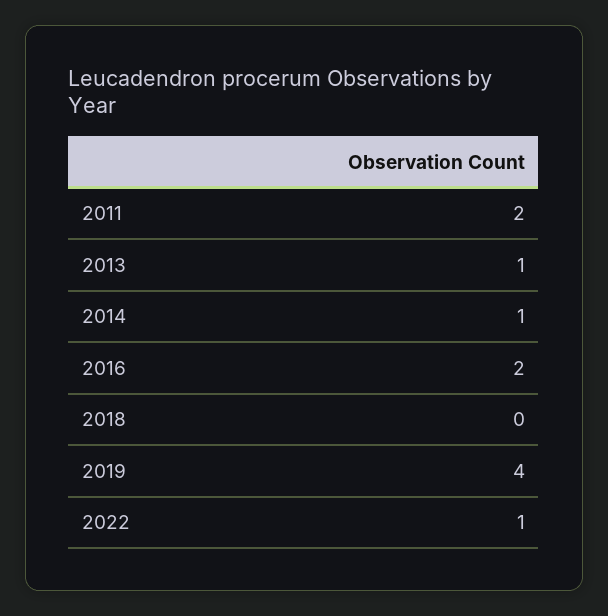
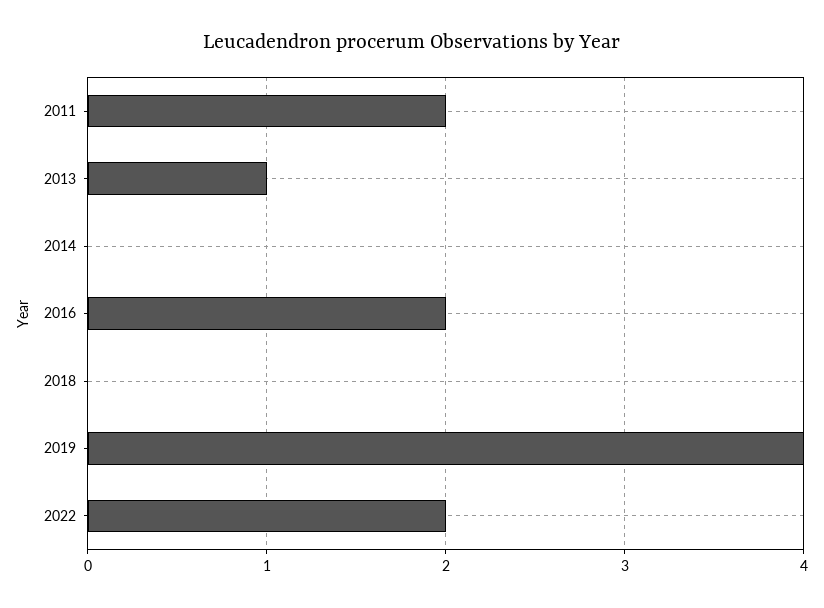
2014: 1 -> 0
2022: 1 -> 2

